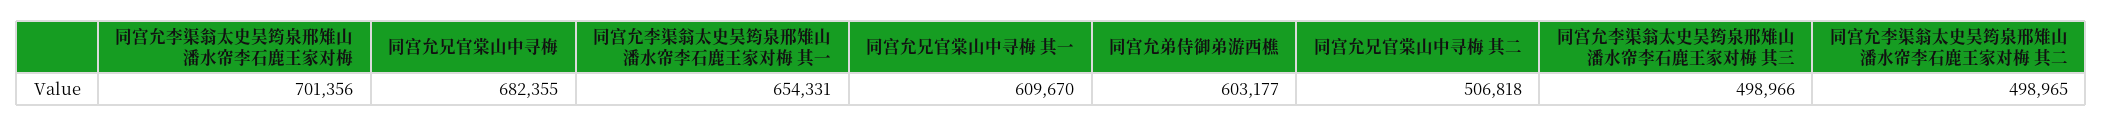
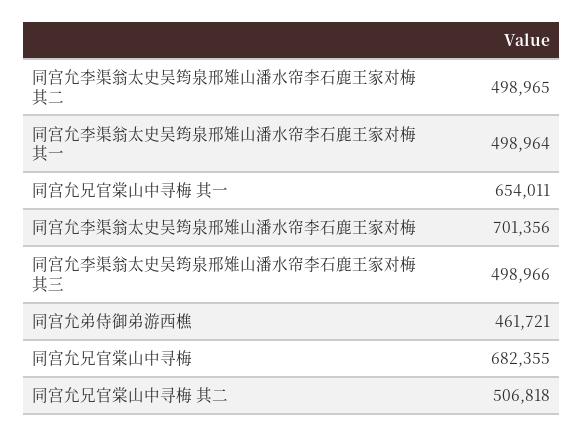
同宫允李渠翁太史吴筠泉邢雉山潘水帘李石鹿王家对梅 其一: 654331 -> 498964
同宫允兄官棠山中寻梅 其一: 609670 -> 654011
同宫允弟侍御弟游西樵: 603177 -> 461721

